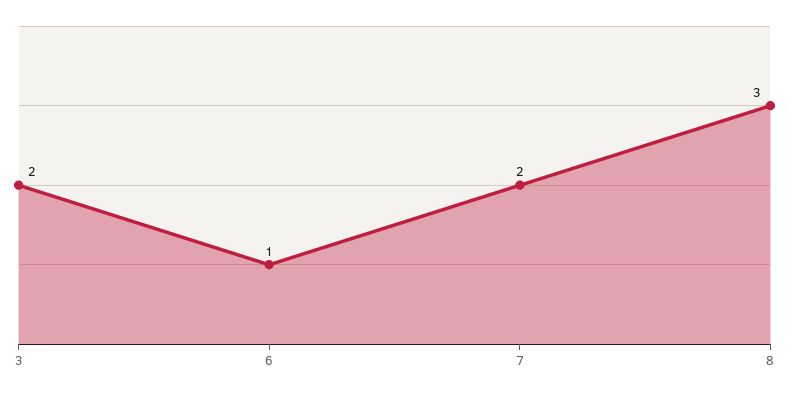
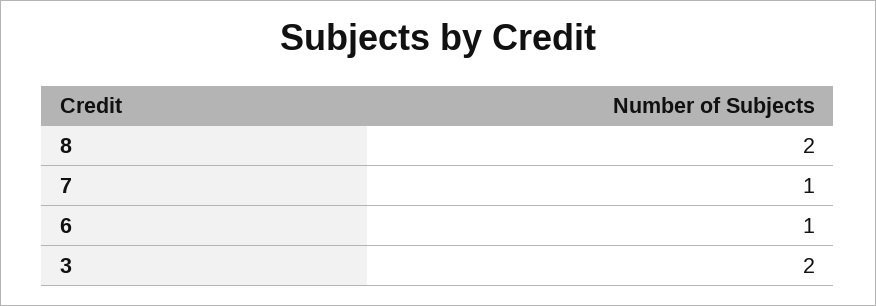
7: 2 -> 1
8: 3 -> 2

